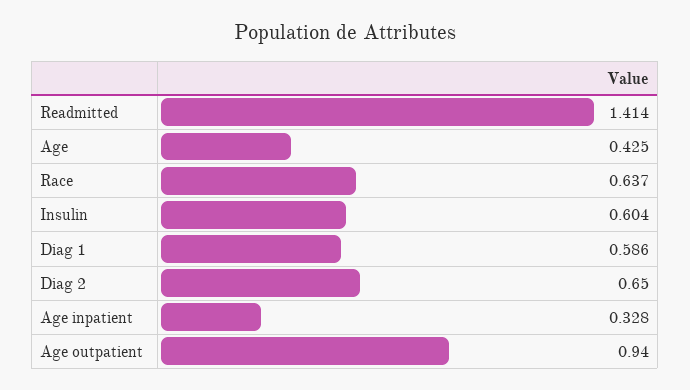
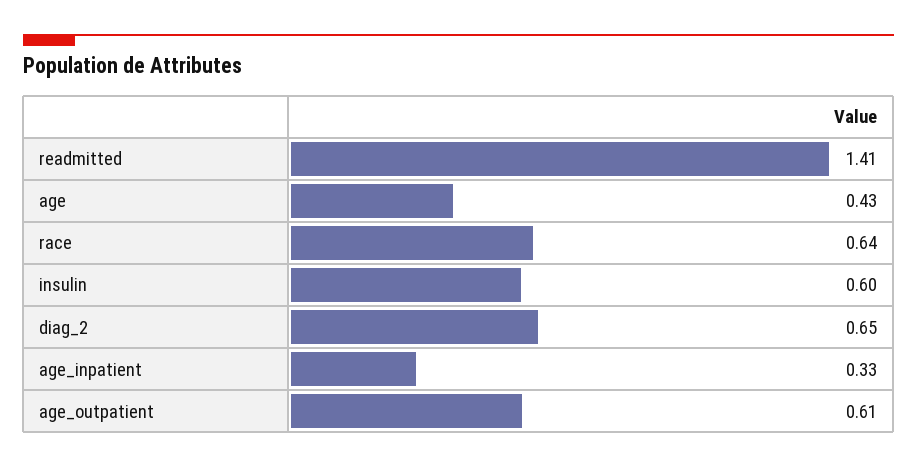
Diag 1: 0.586 -> none
Age outpatient: 0.94 -> 0.61

